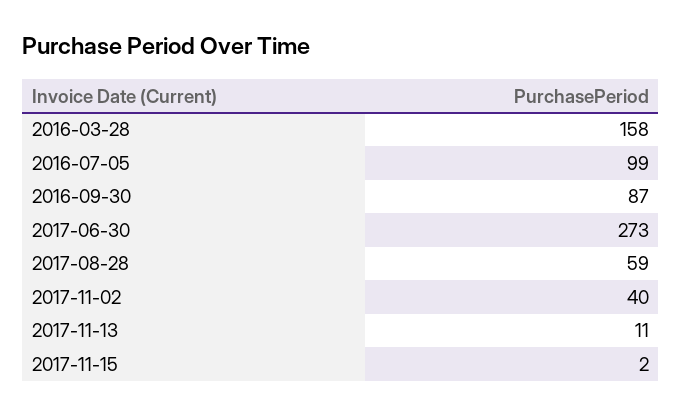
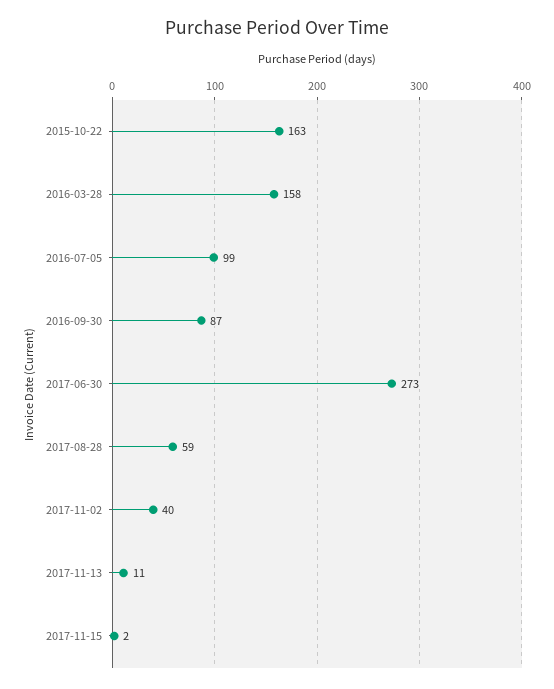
2015-10-22: none -> 163

